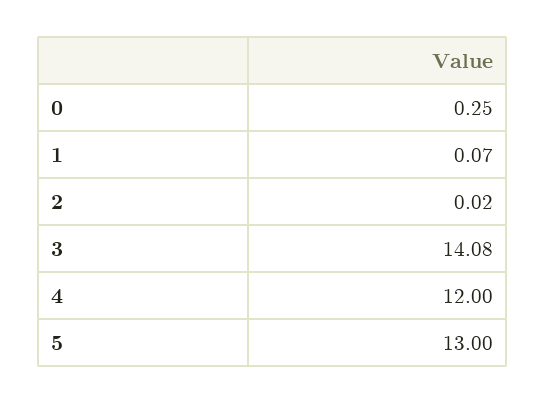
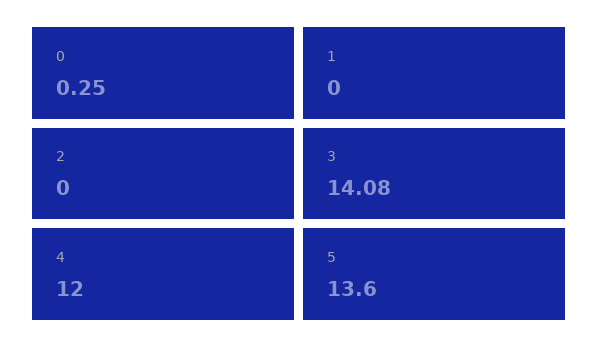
1: 0.07 -> 0
2: 0.02 -> 0
5: 13 -> 13.6

